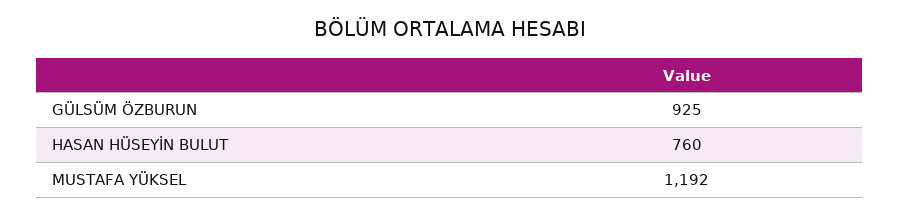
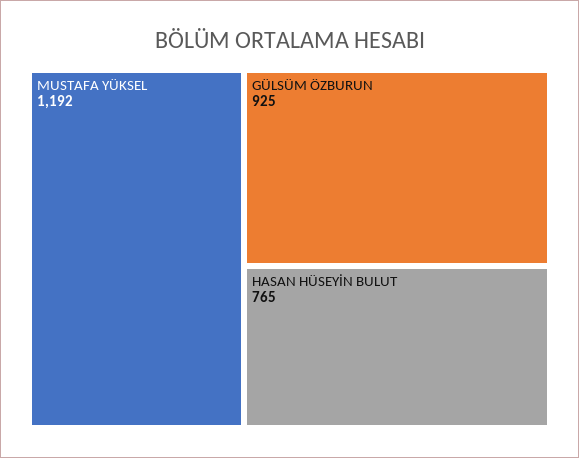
HASAN HÜSEYİN BULUT: 760 -> 765

